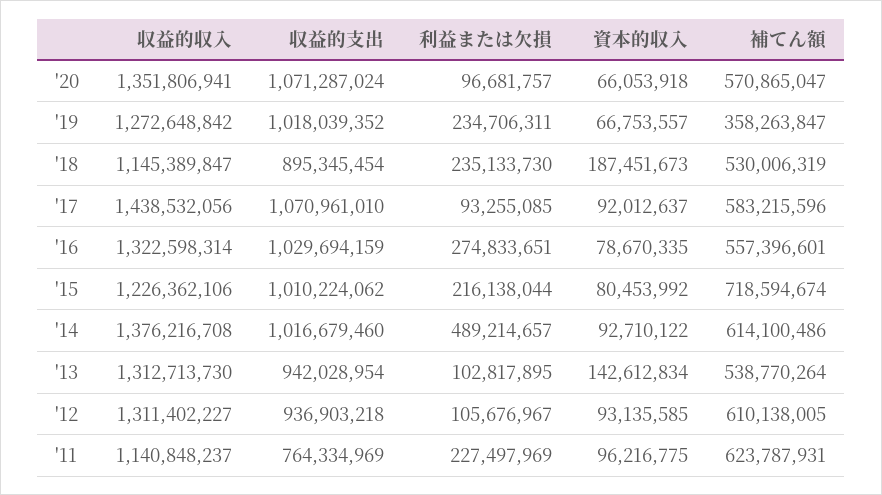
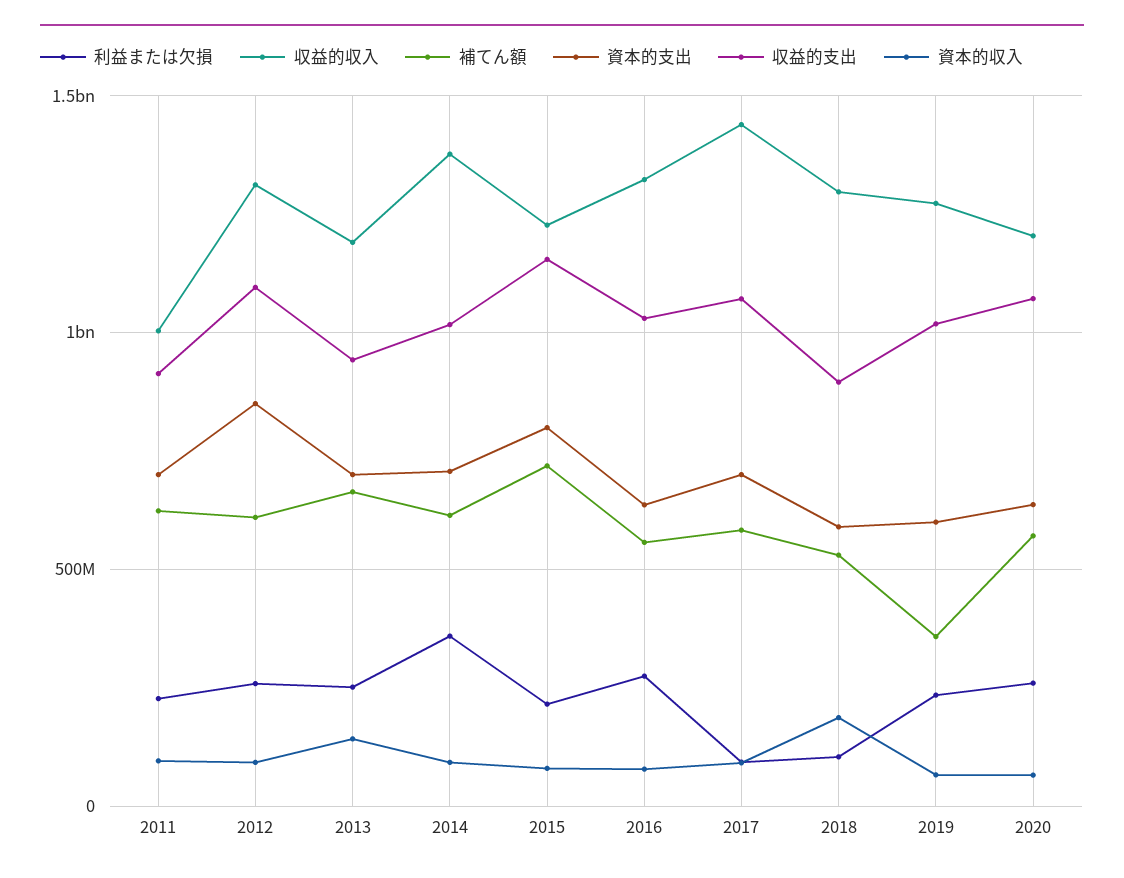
収益的収入, '20: 1351806941 -> 1200000000
利益または欠損, '20: 96681757 -> 250000000
収益的収入, '18: 1145389847 -> 1300000000
利益または欠損, '18: 235133730 -> 100000000
収益的支出, '15: 1010224062 -> 1150000000
利益または欠損, '14: 489214657 -> 350000000
収益的収入, '13: 1312713730 -> 1200000000
利益または欠損, '13: 102817895 -> 250000000
補てん額, '13: 538770264 -> 650000000
収益的支出, '12: 936903218 -> 1100000000
利益または欠損, '12: 105676967 -> 250000000
収益的収入, '11: 1140848237 -> 1000000000
収益的支出, '11: 764334969 -> 900000000
資本的支出, '11: none -> 700000000
資本的支出, '12: none -> 850000000
資本的支出, '13: none -> 700000000
資本的支出, '14: none -> 700000000
資本的支出, '15: none -> 800000000
資本的支出, '16: none -> 650000000
資本的支出, '17: none -> 700000000
資本的支出, '18: none -> 600000000
資本的支出, '19: none -> 600000000
資本的支出, '20: none -> 650000000

